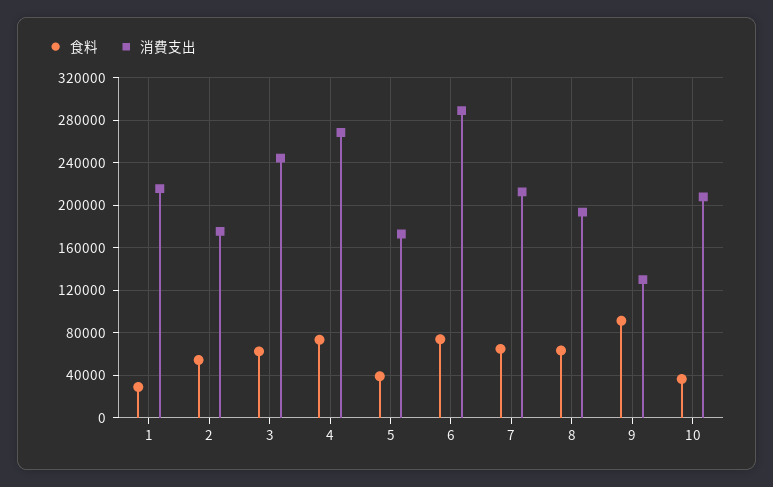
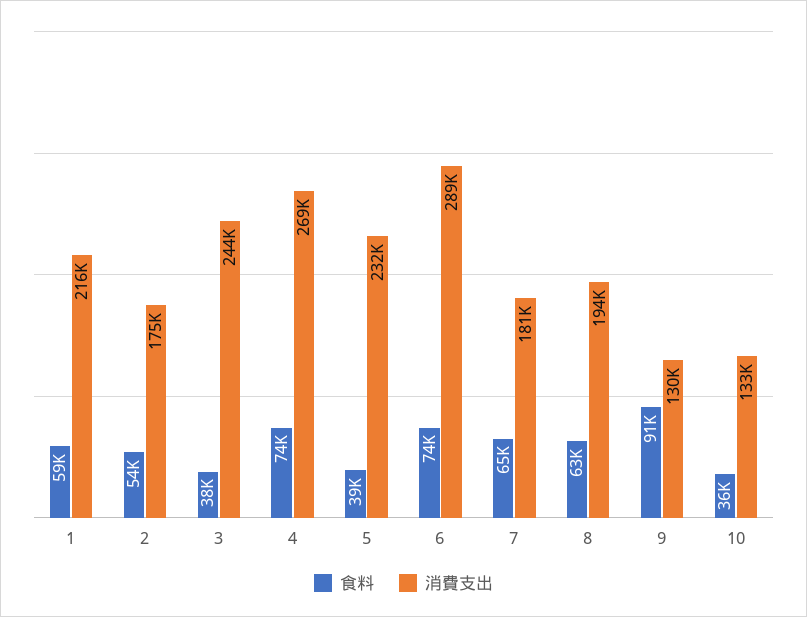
食料, 1: 30000 -> 59000
食料, 3: 60000 -> 38000
消費支出, 5: 170000 -> 232000
消費支出, 7: 210000 -> 181000
消費支出, 10: 210000 -> 133000

